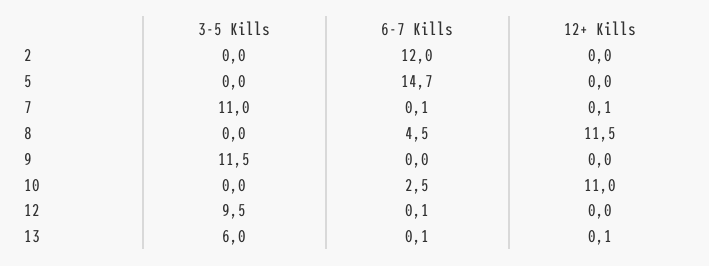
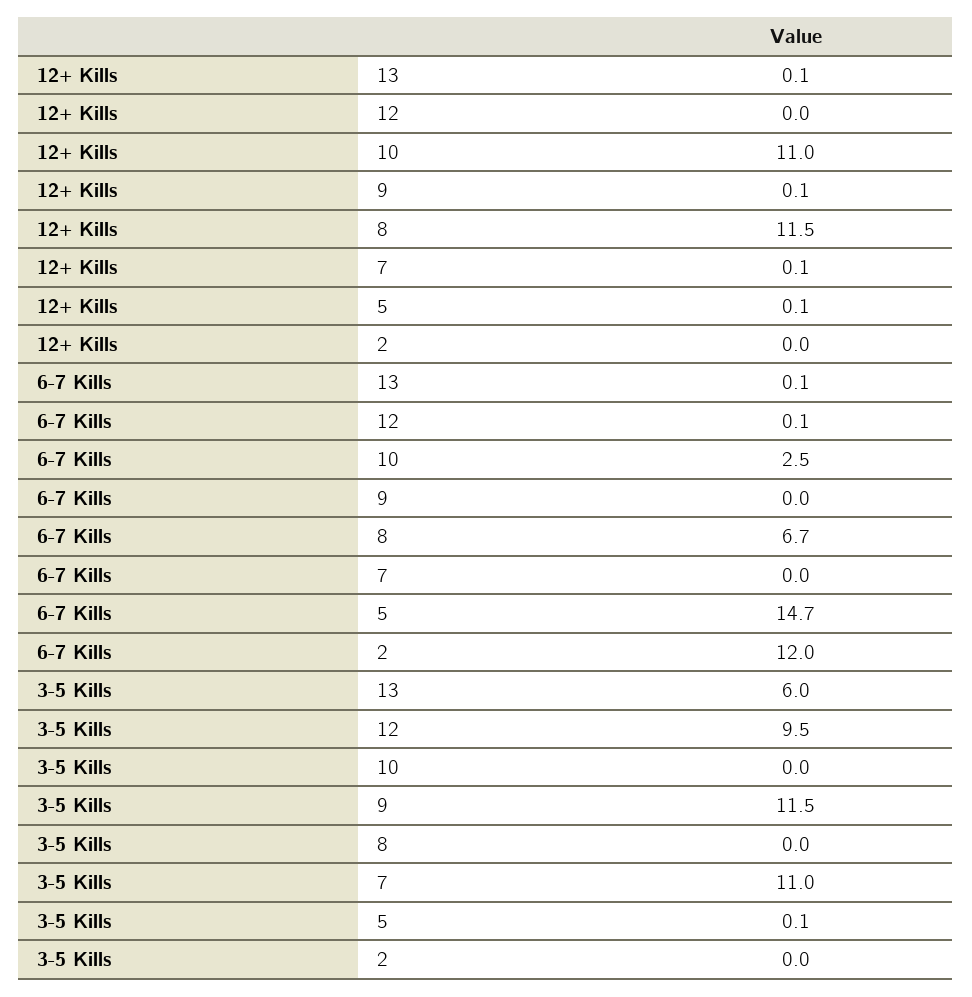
3-5 Kills, 5: 0 -> 0.1
12+ Kills, 5: 0 -> 0.1
6-7 Kills, 7: 0.1 -> 0
6-7 Kills, 8: 4.5 -> 6.7
12+ Kills, 9: 0 -> 0.1

